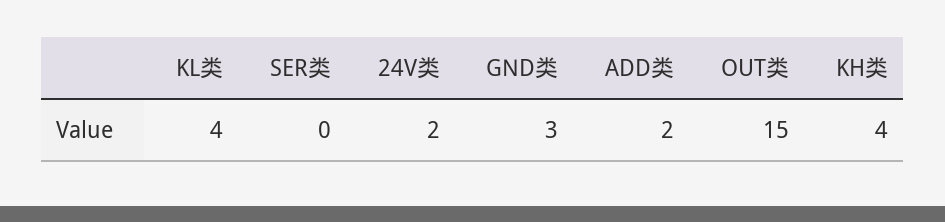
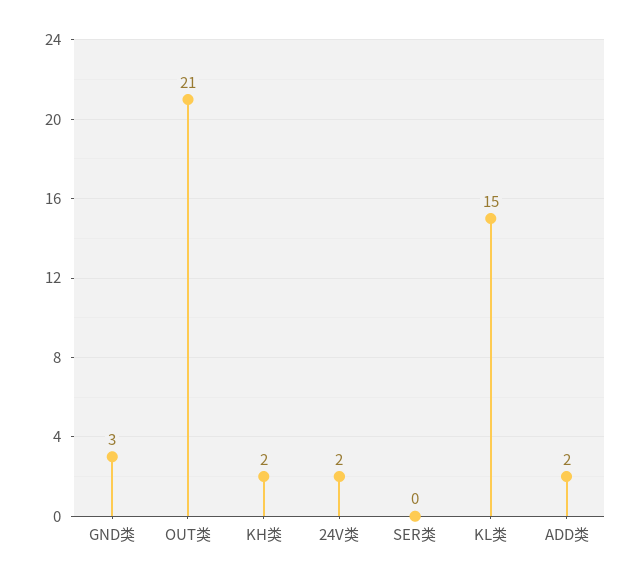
KL类: 4 -> 15
OUT类: 15 -> 21
KH类: 4 -> 2

